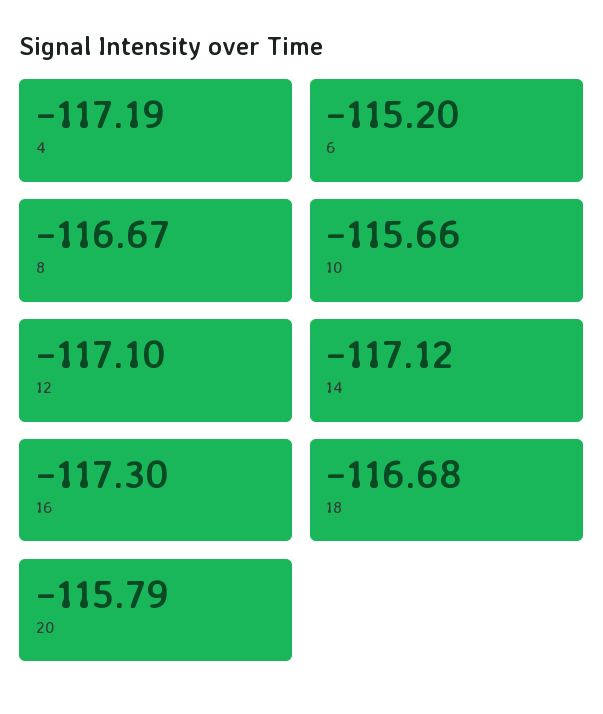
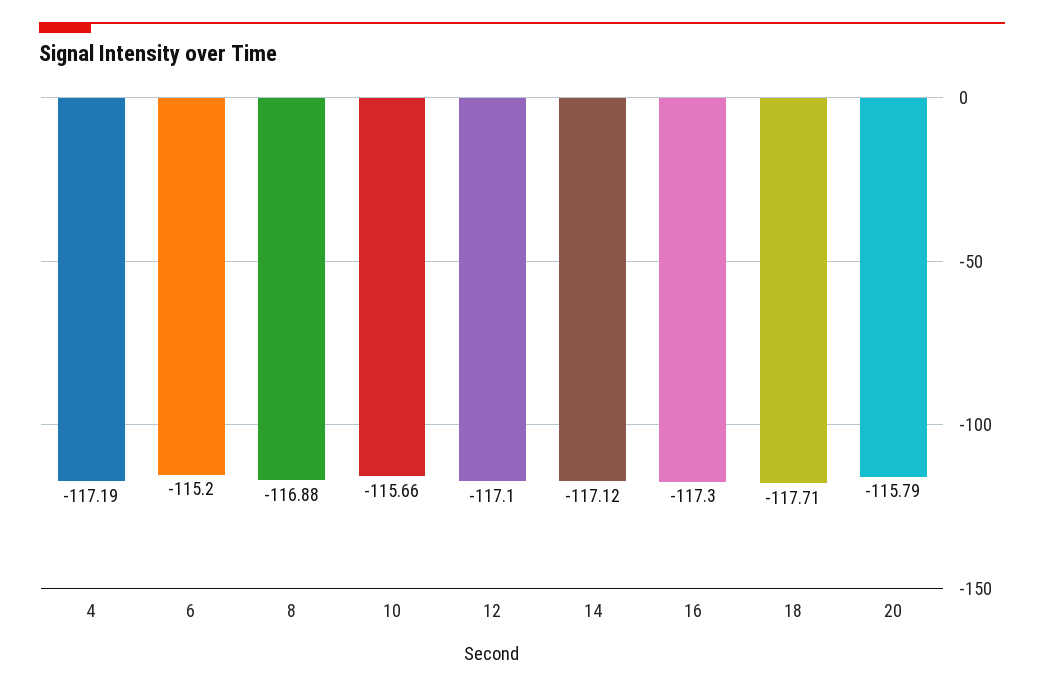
8: -116.67 -> -116.88
18: -116.68 -> -117.71

